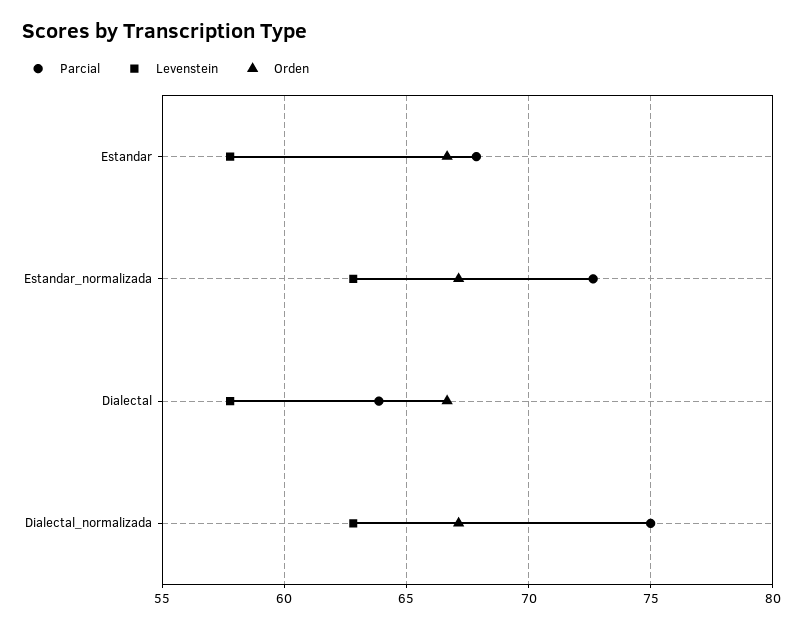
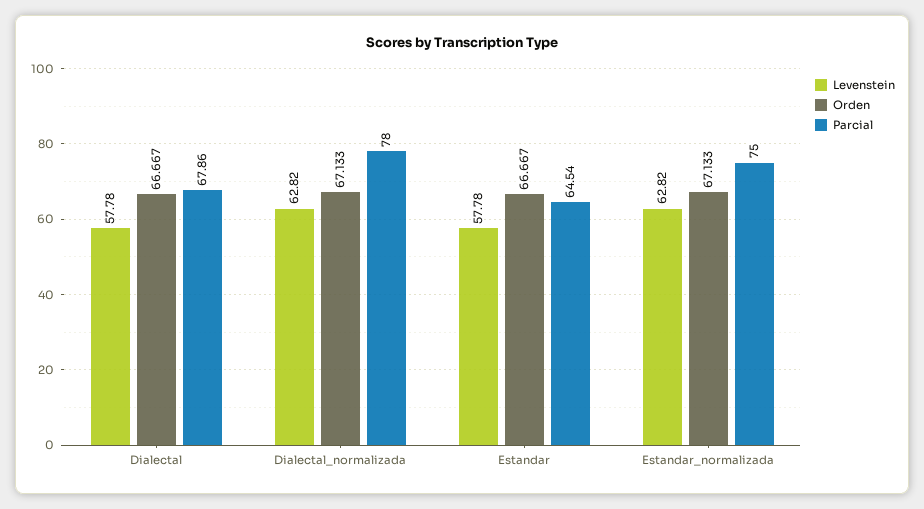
Parcial, Estandar: 68 -> 64.54
Parcial, Estandar_normalizada: 72.5 -> 75
Parcial, Dialectal: 64 -> 67.86
Parcial, Dialectal_normalizada: 75 -> 78

